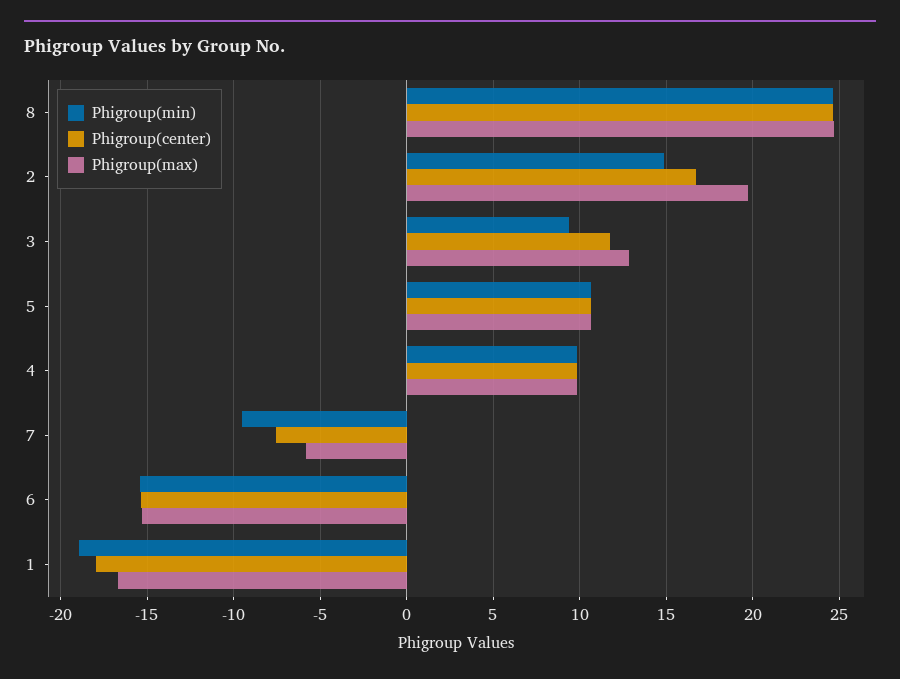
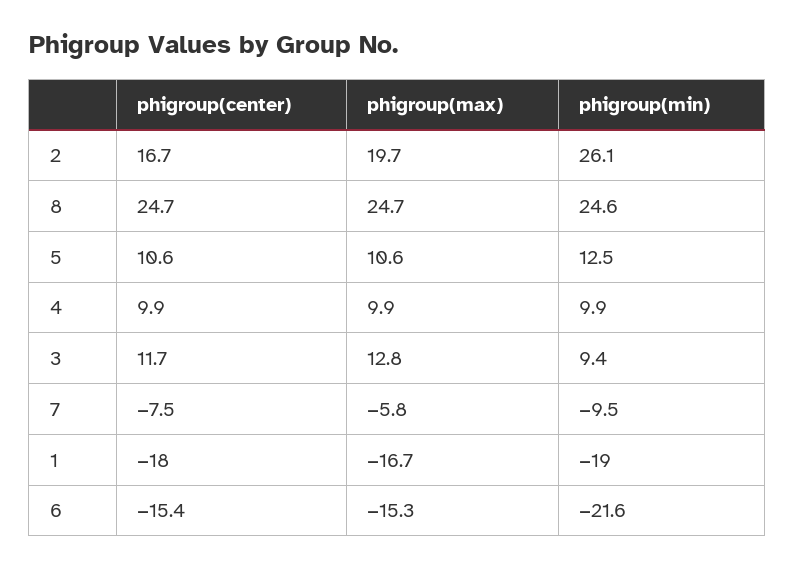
Phigroup(min), 2: 15 -> 26.1
Phigroup(min), 5: 10.5 -> 12.5
Phigroup(min), 6: -15.5 -> -21.6

